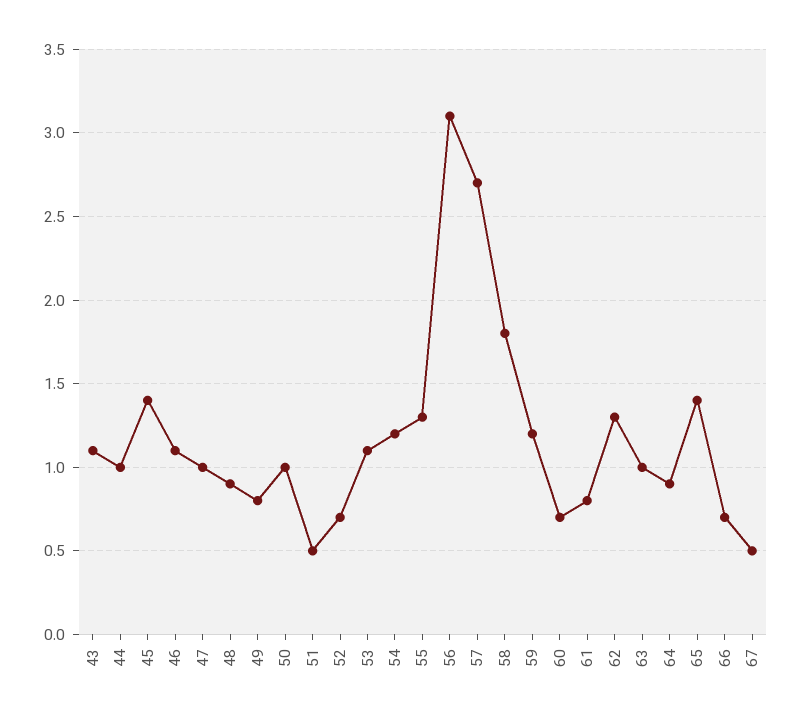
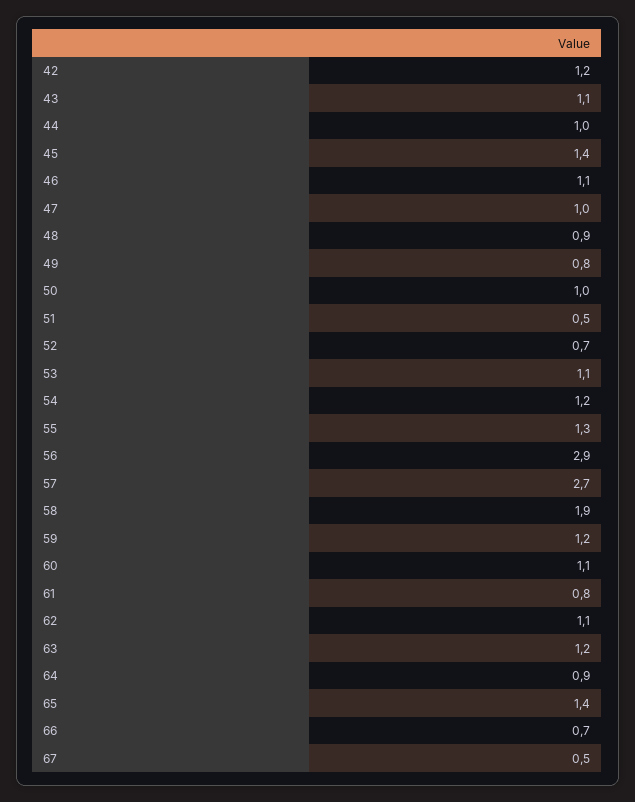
56: 3.1 -> 2.9
58: 1.8 -> 1.9
60: 0.7 -> 1.1
62: 1.3 -> 1.1
63: 1 -> 1.2
42: none -> 1.2

